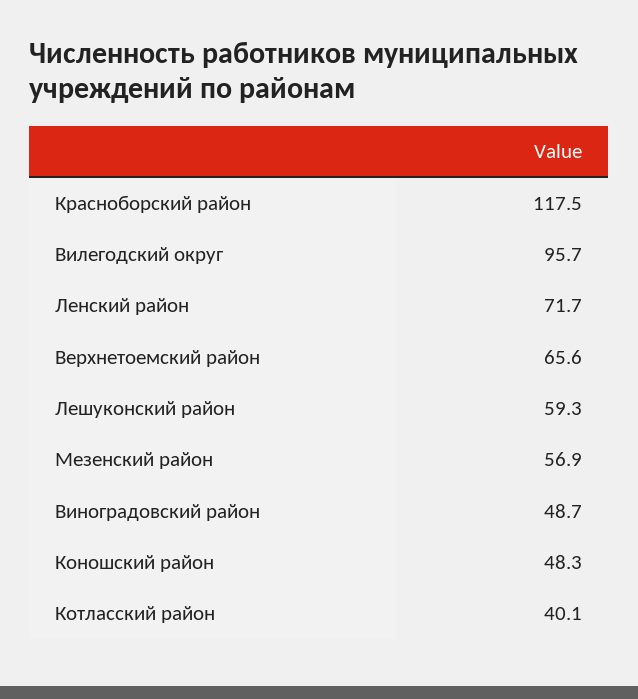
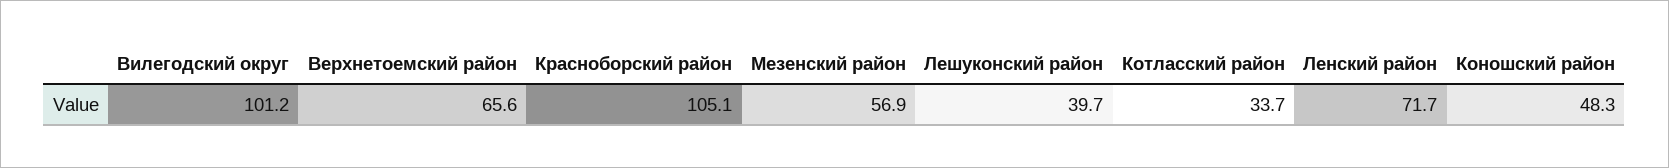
Красноборский район: 117.5 -> 105.1
Вилегодский округ: 95.7 -> 101.2
Лешуконский район: 59.3 -> 39.7
Виноградовский район: 48.7 -> none
Котласский район: 40.1 -> 33.7

